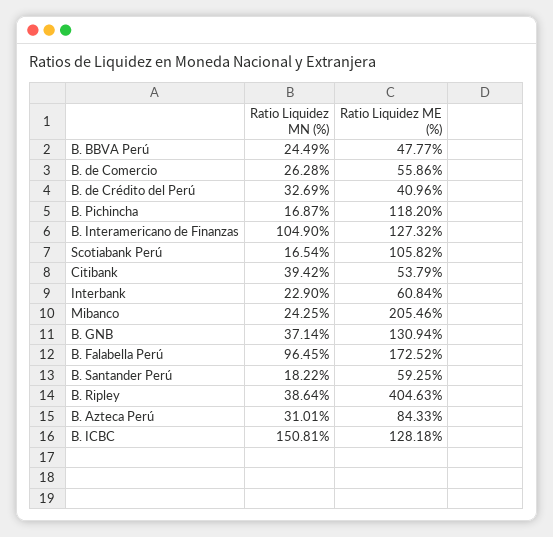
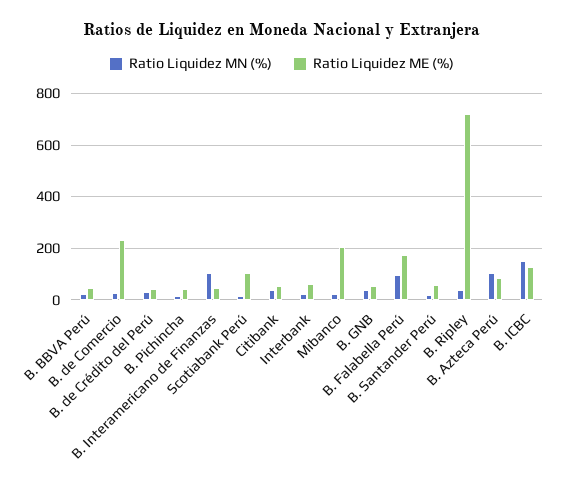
Ratio Liquidez ME (%), B. de Comercio: 55.86 -> 225
Ratio Liquidez ME (%), B. Pichincha: 118.2 -> 50
Ratio Liquidez ME (%), B. Interamericano de Finanzas: 127.32 -> 50
Ratio Liquidez ME (%), B. GNB: 130.94 -> 50
Ratio Liquidez ME (%), B. Ripley: 404.63 -> 725
Ratio Liquidez MN (%), B. Azteca Perú: 31.01 -> 100

